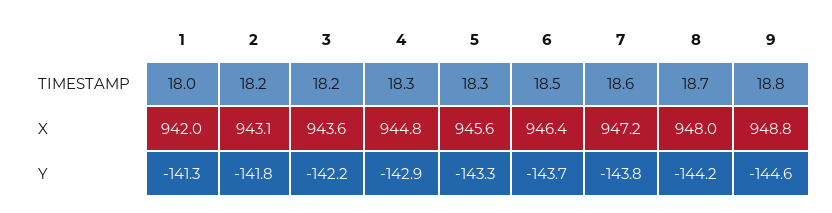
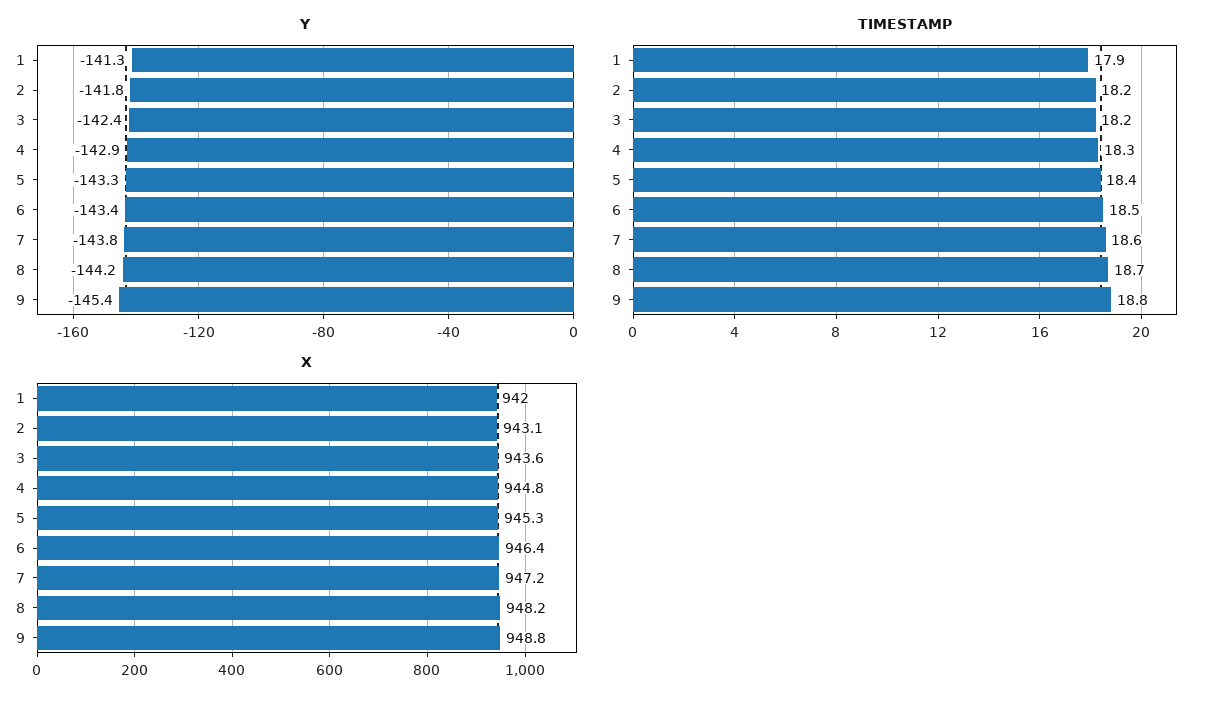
TIMESTAMP, 1: 18 -> 17.9
TIMESTAMP, 5: 18.3 -> 18.4
X, 5: 945.6 -> 945.3
X, 8: 948 -> 948.2
Y, 3: -142.2 -> -142.4
Y, 6: -143.7 -> -143.4
Y, 9: -144.6 -> -145.4

